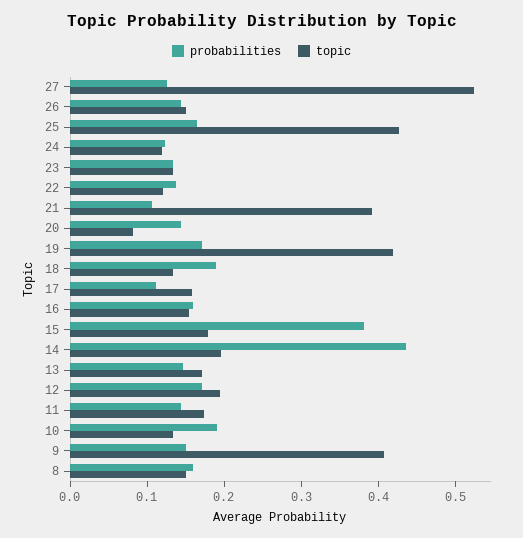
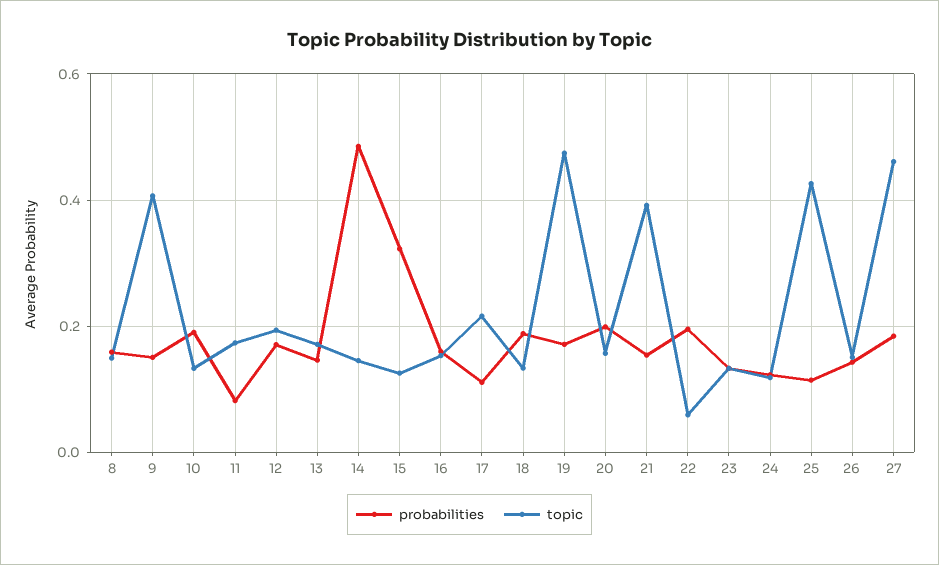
probabilities, 27: 0.12 -> 0.18
topic, 27: 0.52 -> 0.46
probabilities, 25: 0.16 -> 0.12
probabilities, 22: 0.14 -> 0.2
topic, 22: 0.12 -> 0.06
probabilities, 21: 0.1 -> 0.16
probabilities, 20: 0.14 -> 0.2
topic, 20: 0.08 -> 0.16
topic, 19: 0.42 -> 0.48
topic, 17: 0.16 -> 0.22
probabilities, 15: 0.38 -> 0.32
topic, 15: 0.18 -> 0.12
probabilities, 14: 0.44 -> 0.48
topic, 14: 0.2 -> 0.14
probabilities, 11: 0.14 -> 0.08

